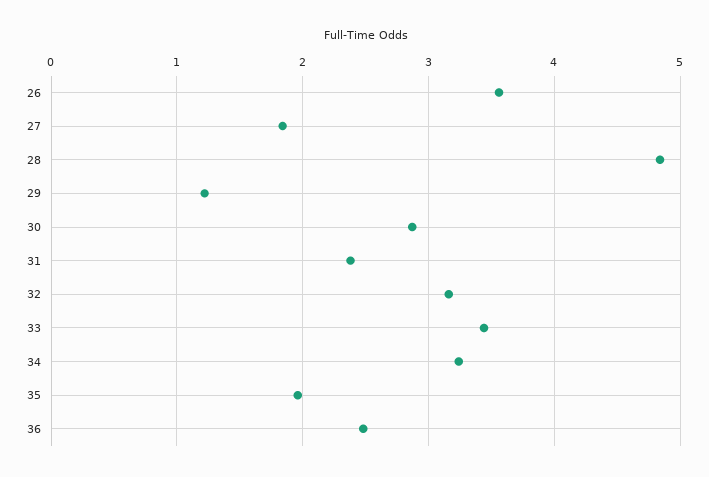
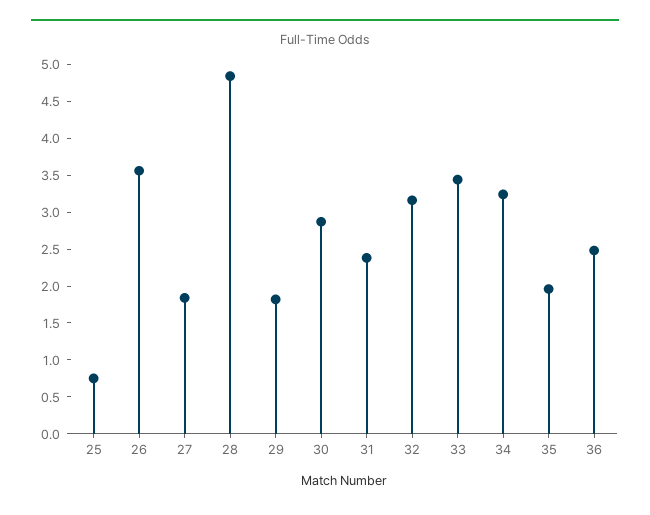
29: 1.2 -> 1.75
25: none -> 0.75

